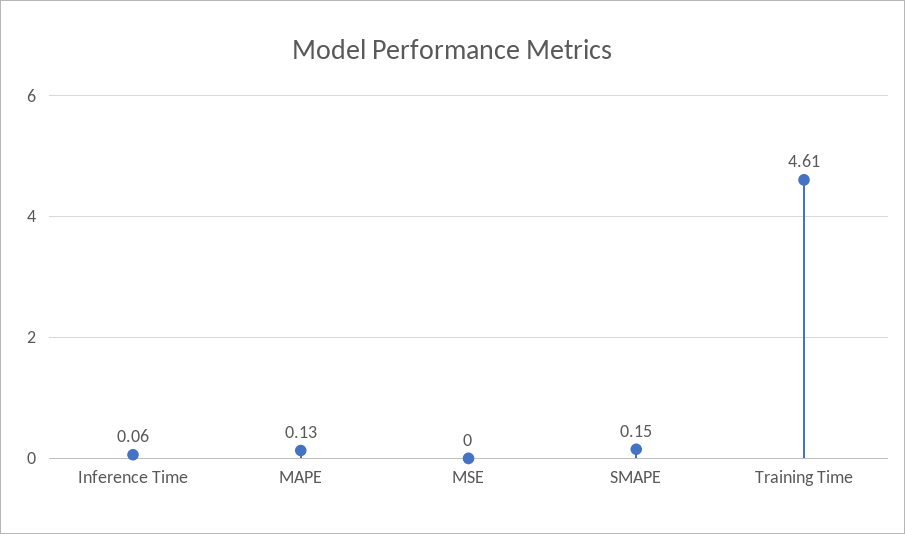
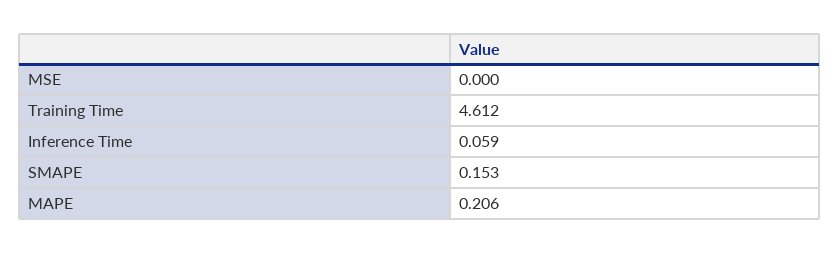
MAPE: 0.13 -> 0.206

